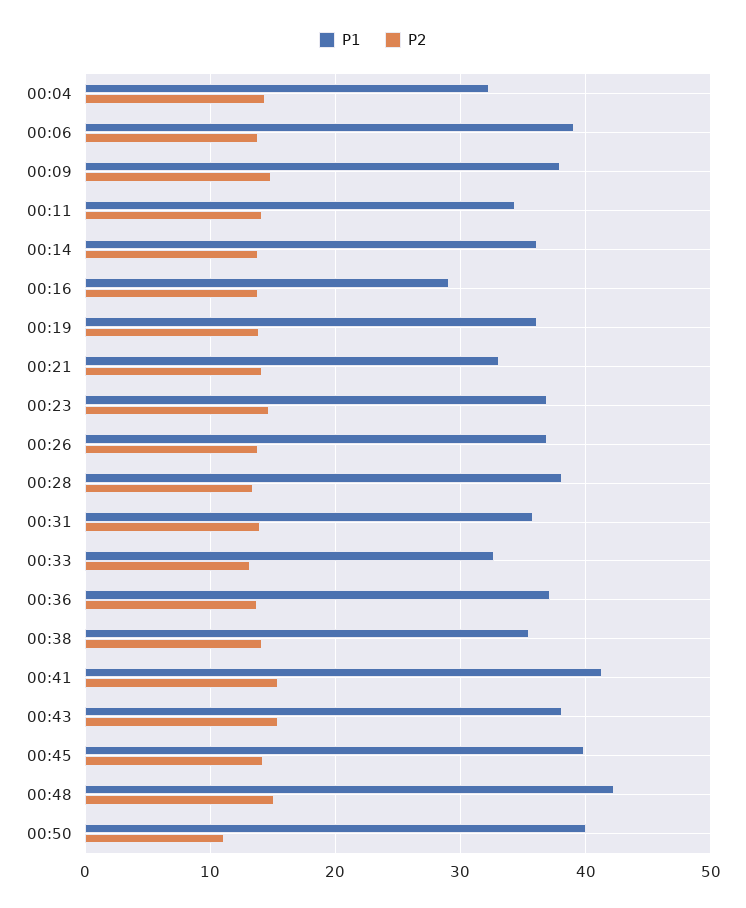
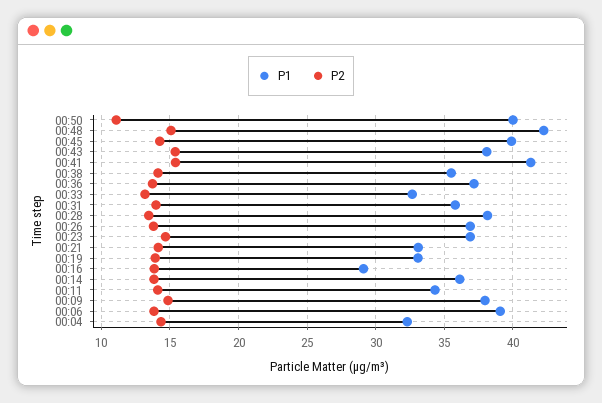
P1, 00:19: 36 -> 33

